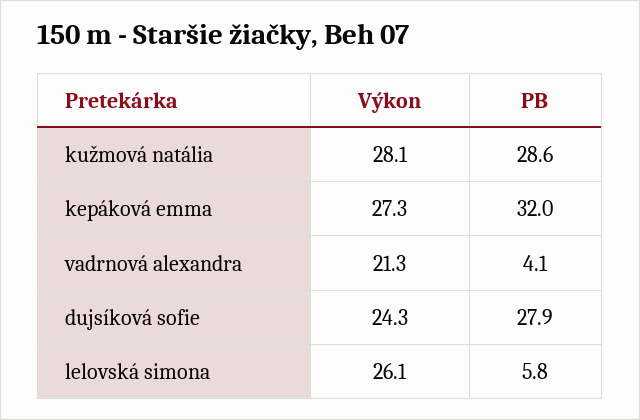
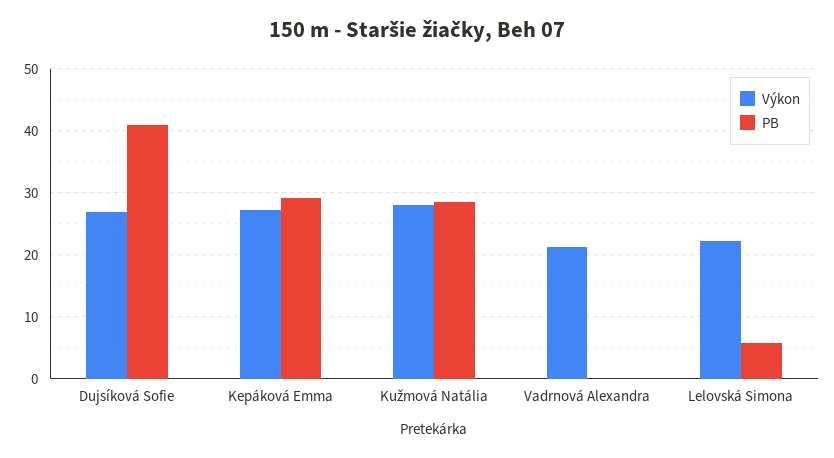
PB, kepáková emma: 32 -> 29
PB, vadrnová alexandra: 4.1 -> 0
Výkon, dujsíková sofie: 24.3 -> 27
PB, dujsíková sofie: 27.9 -> 41
Výkon, lelovská simona: 26.1 -> 22

